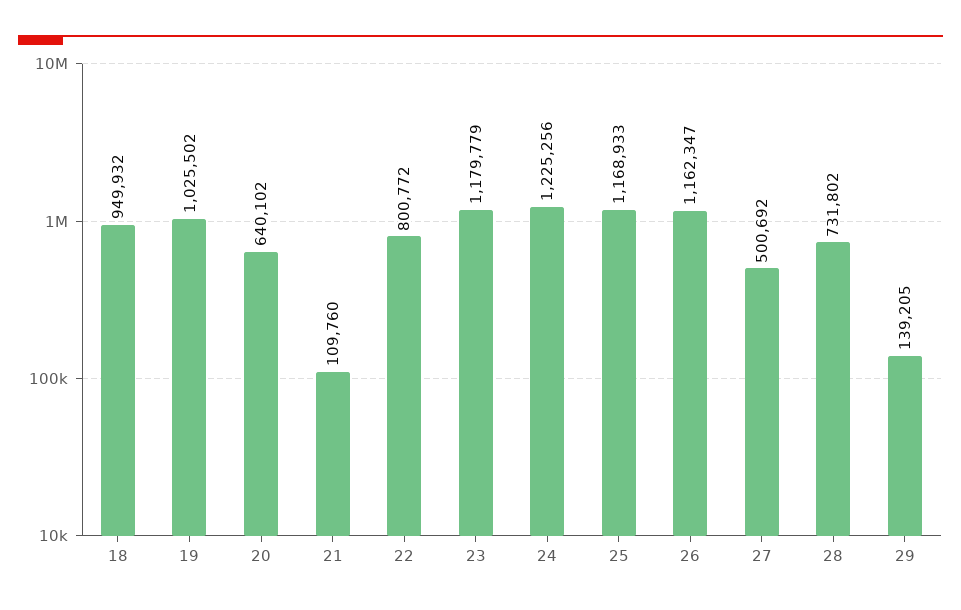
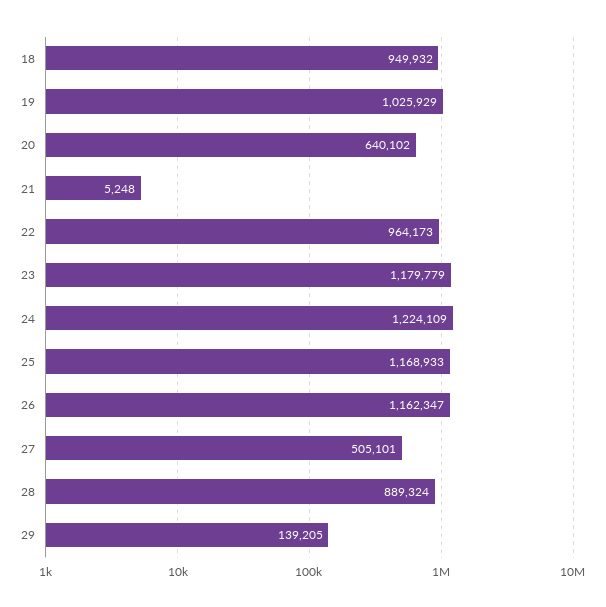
19: 1025502 -> 1025929
21: 109760 -> 5248
22: 800772 -> 964173
24: 1225256 -> 1224109
27: 500692 -> 505101
28: 731802 -> 889324

